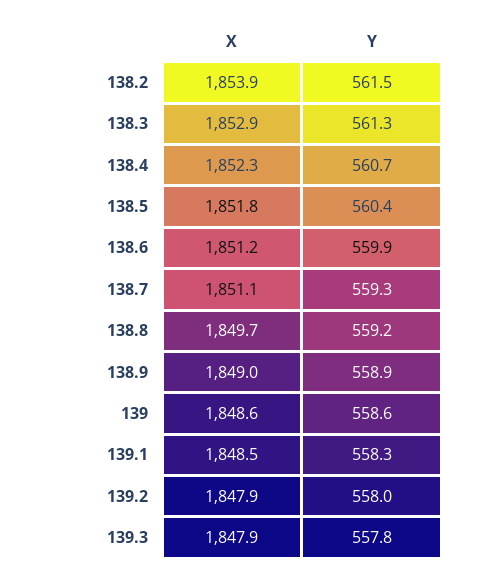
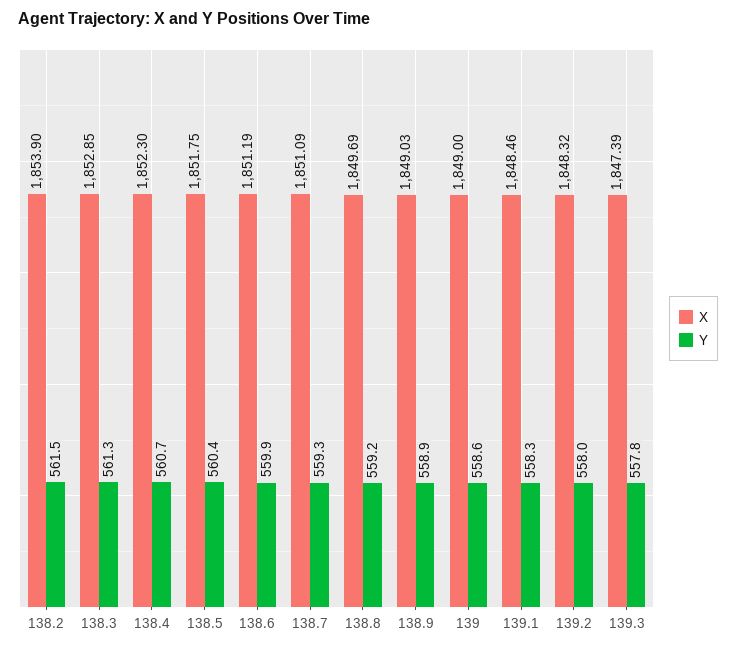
X, 139: 1848.6 -> 1849
X, 139.2: 1847.9 -> 1848.32
X, 139.3: 1847.9 -> 1847.39

